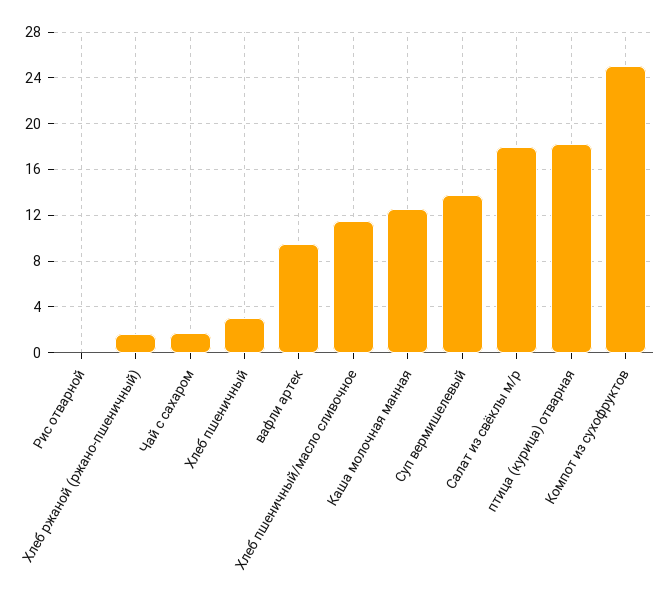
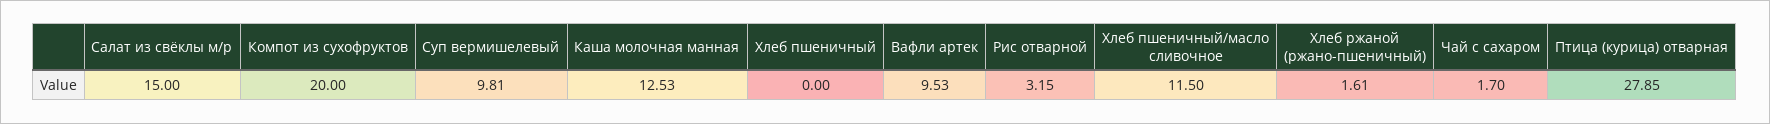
Рис отварной: 0 -> 3.15
Хлеб пшеничный: 3 -> 0
Суп вермишелевый: 14 -> 9.81
Салат из свёклы м/р: 18 -> 15
птица (курица) отварная: 18 -> 27.85
Компот из сухофруктов: 25 -> 20

